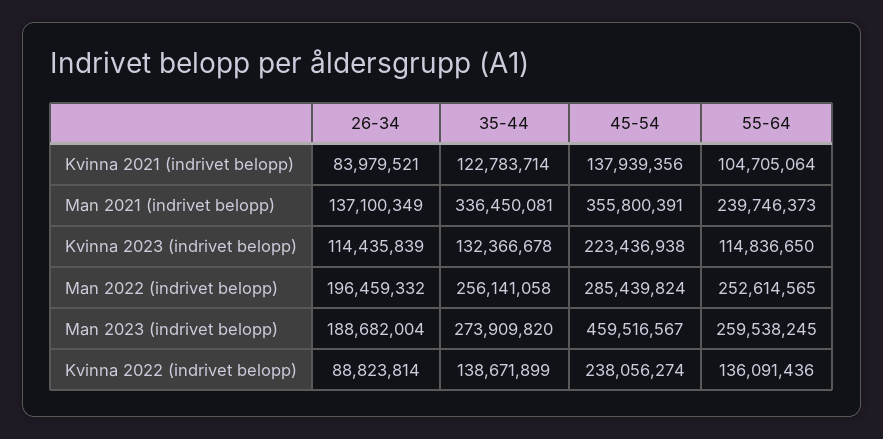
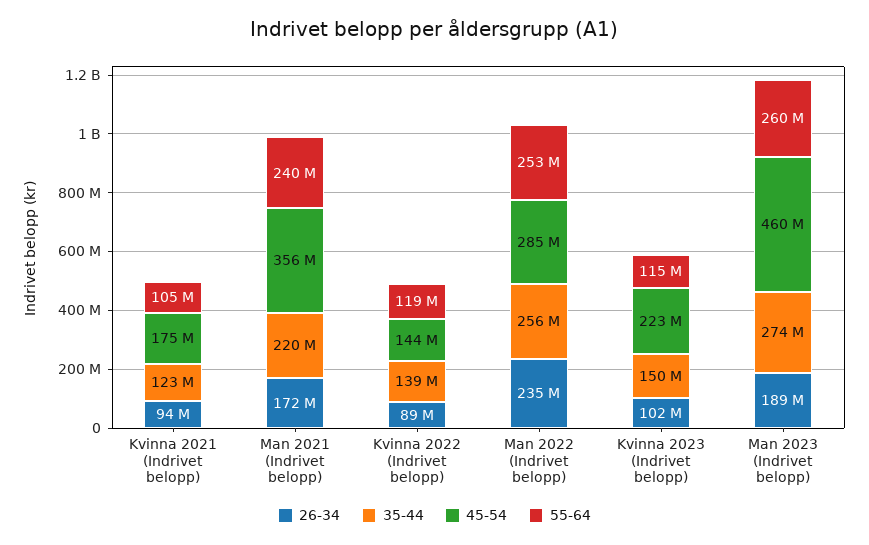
26-34, Kvinna 2021 (indrivet belopp): 83979521 -> 94000000
45-54, Kvinna 2021 (indrivet belopp): 137939356 -> 175000000
26-34, Man 2021 (indrivet belopp): 137100349 -> 172000000
35-44, Man 2021 (indrivet belopp): 336450081 -> 220000000
26-34, Kvinna 2023 (indrivet belopp): 114435839 -> 102000000
35-44, Kvinna 2023 (indrivet belopp): 132366678 -> 150000000
26-34, Man 2022 (indrivet belopp): 196459332 -> 235000000
45-54, Kvinna 2022 (indrivet belopp): 238056274 -> 144000000
55-64, Kvinna 2022 (indrivet belopp): 136091436 -> 119000000

